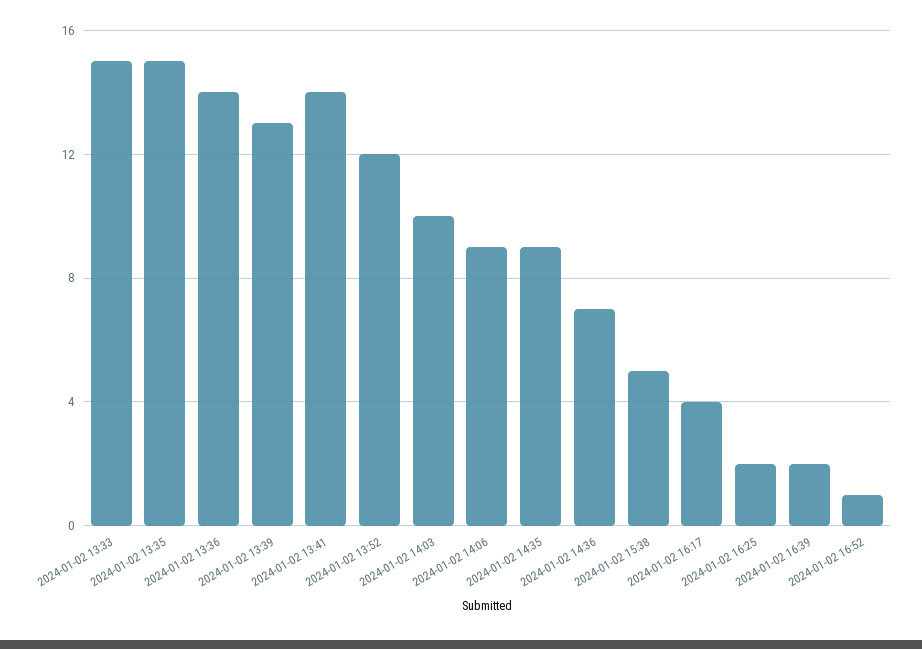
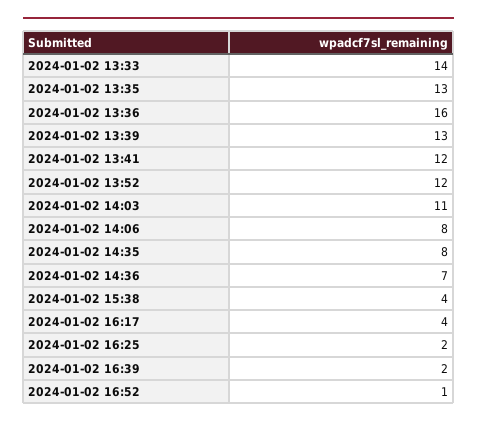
2024-01-02 13:33: 15 -> 14
2024-01-02 13:35: 15 -> 13
2024-01-02 13:36: 14 -> 16
2024-01-02 13:41: 14 -> 12
2024-01-02 14:03: 10 -> 11
2024-01-02 14:06: 9 -> 8
2024-01-02 14:35: 9 -> 8
2024-01-02 15:38: 5 -> 4

